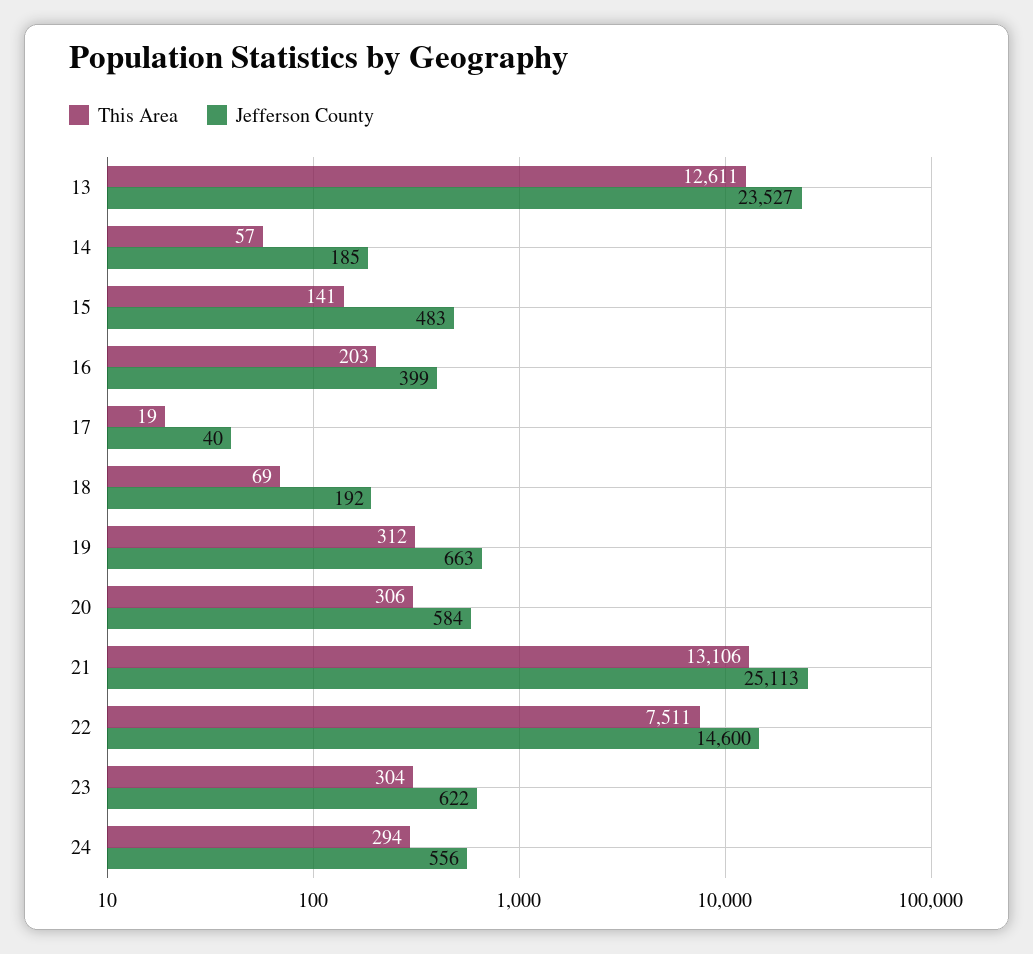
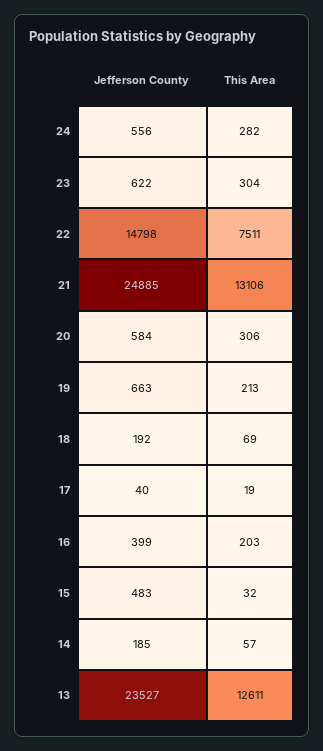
This Area, 15: 141 -> 32
This Area, 19: 312 -> 213
Jefferson County, 21: 25113 -> 24885
Jefferson County, 22: 14600 -> 14798
This Area, 24: 294 -> 282

